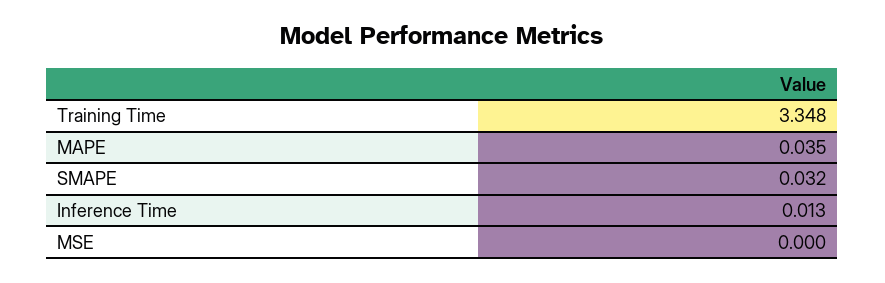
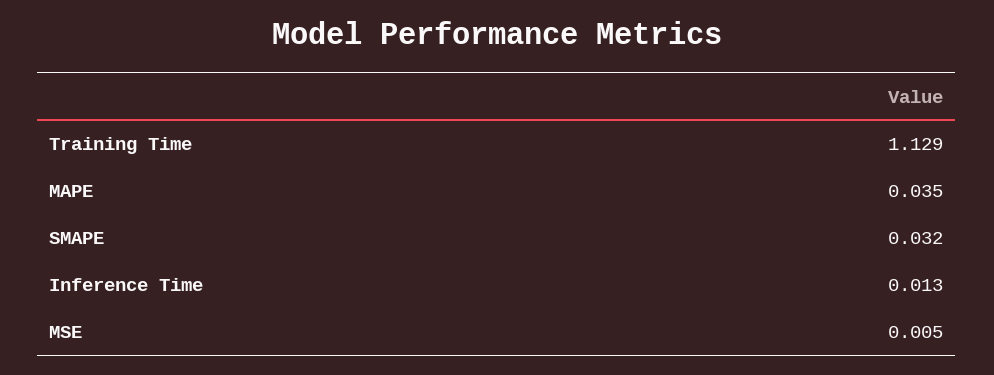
Training Time: 3.348 -> 1.129
MSE: 0 -> 0.005

